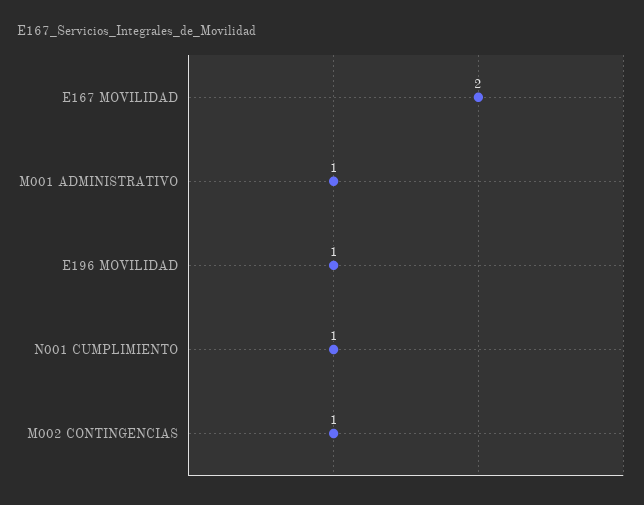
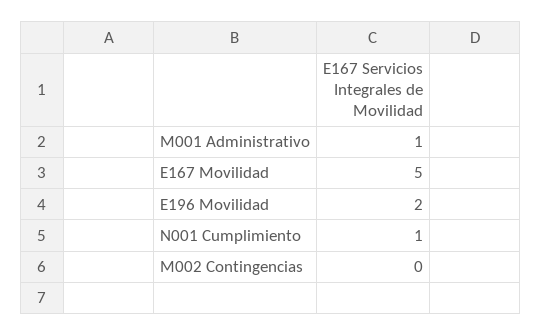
E167 MOVILIDAD: 2 -> 5
E196 MOVILIDAD: 1 -> 2
M002 CONTINGENCIAS: 1 -> 0

